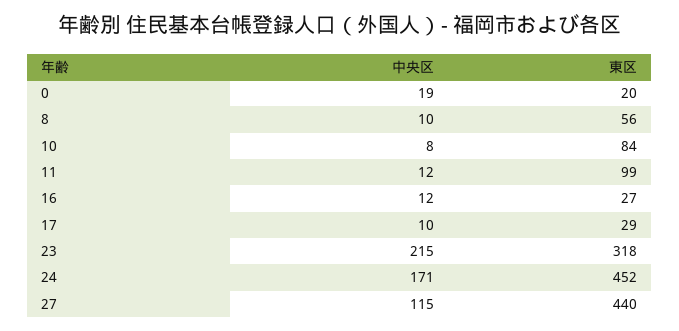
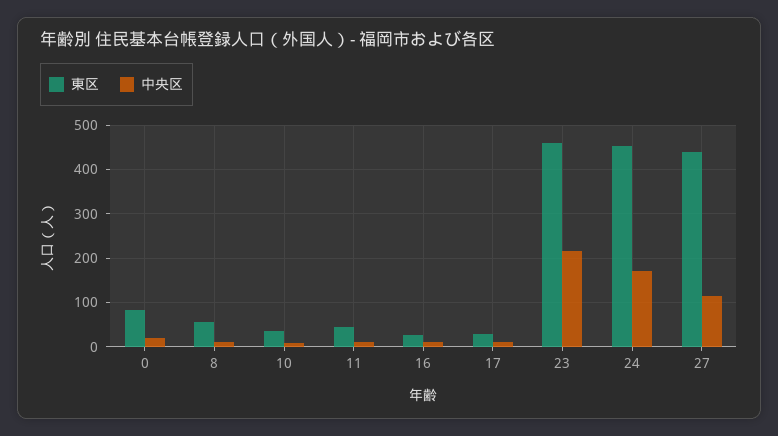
東区, 0: 20 -> 80
東区, 10: 84 -> 40
東区, 11: 99 -> 40
東区, 23: 318 -> 460

